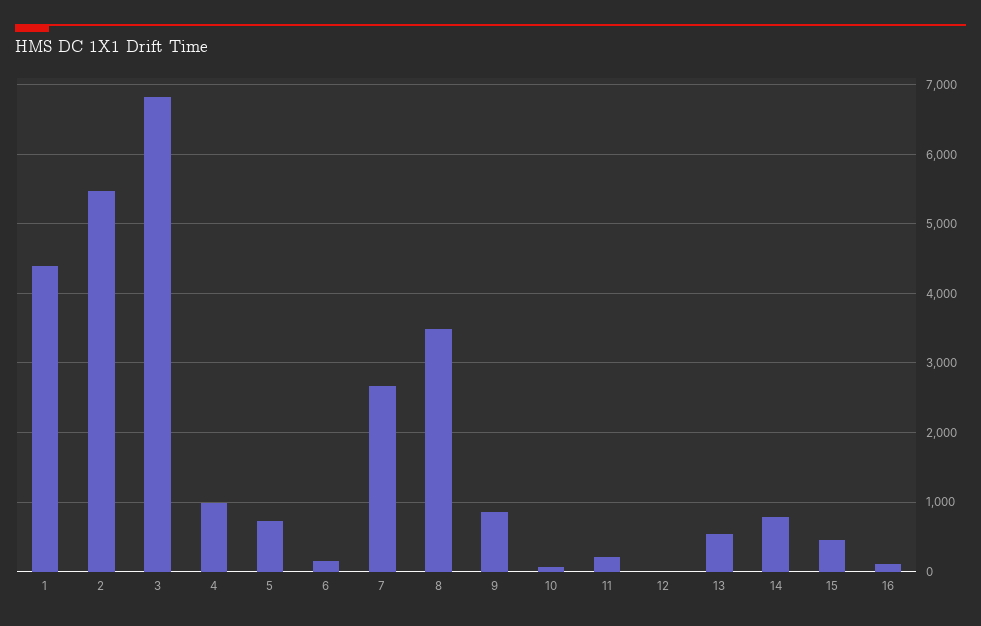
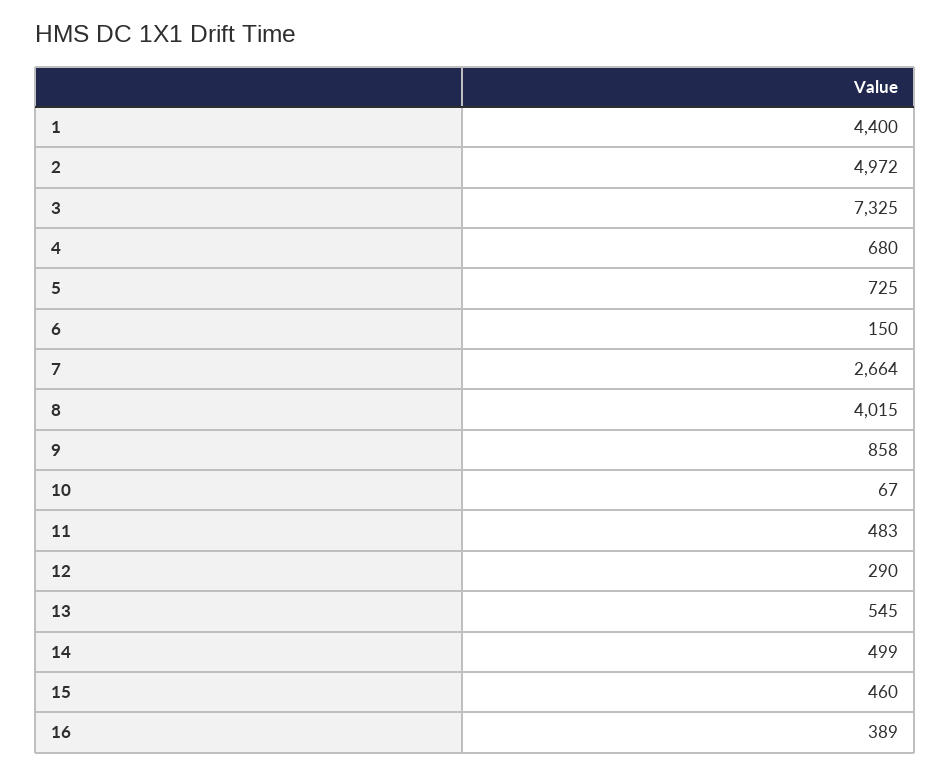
2: 5500 -> 4972
3: 6800 -> 7325
4: 1000 -> 680
8: 3500 -> 4015
11: 200 -> 483
12: 0 -> 290
14: 800 -> 499
16: 100 -> 389

